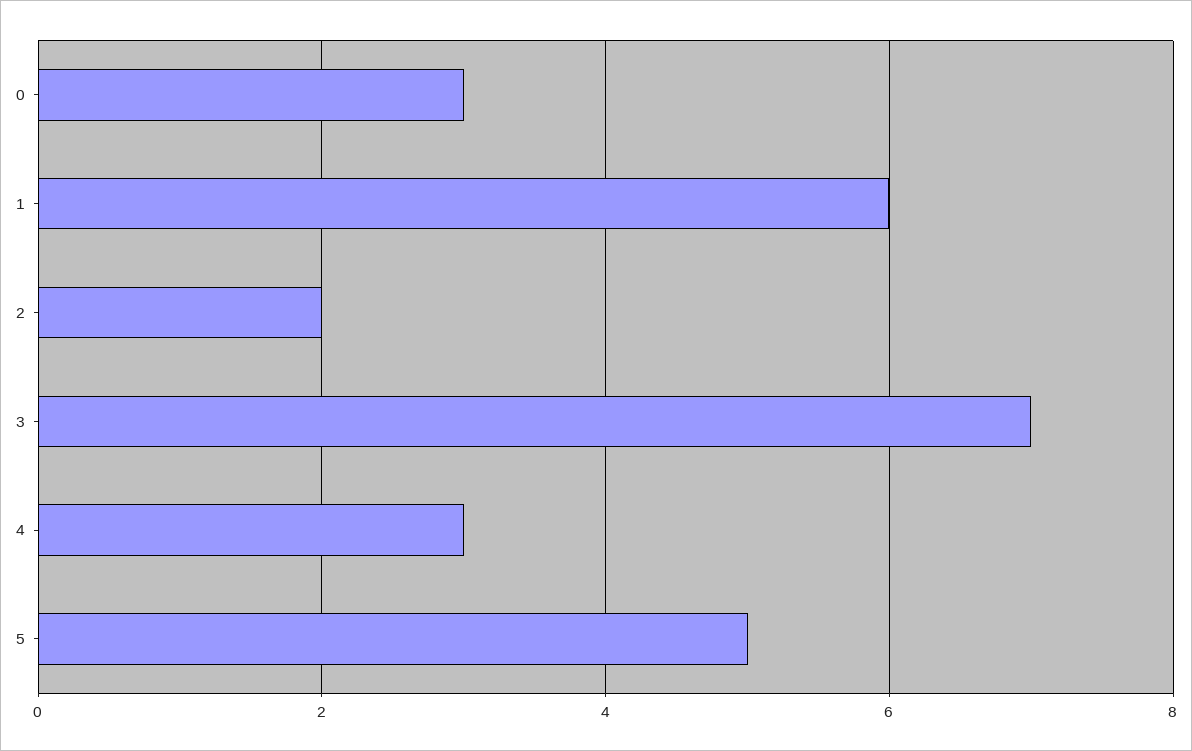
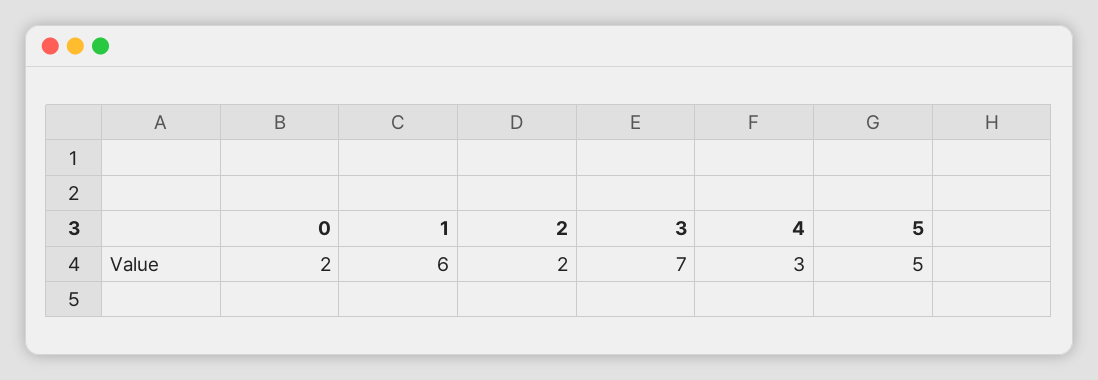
0: 3 -> 2

